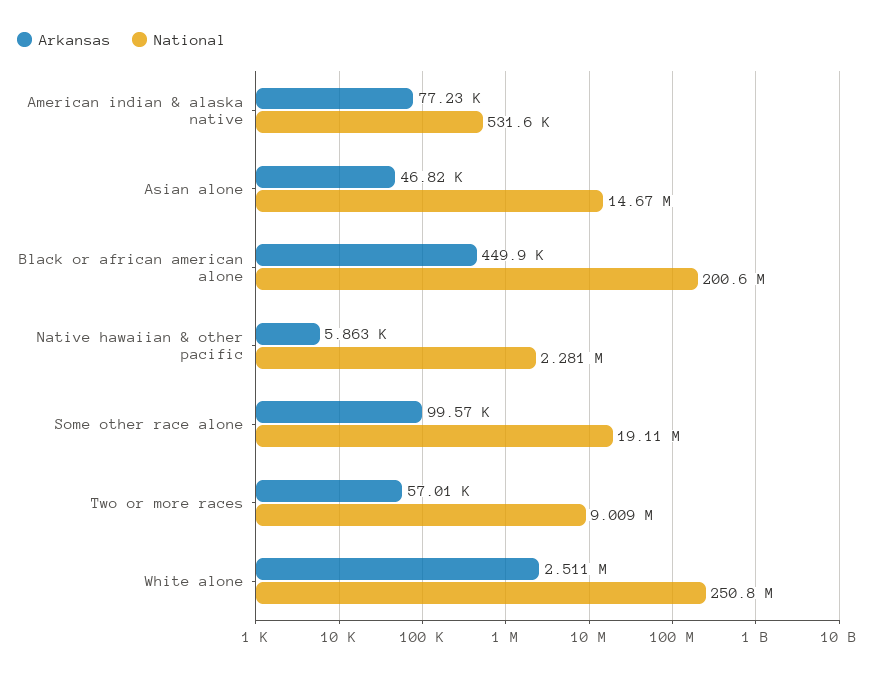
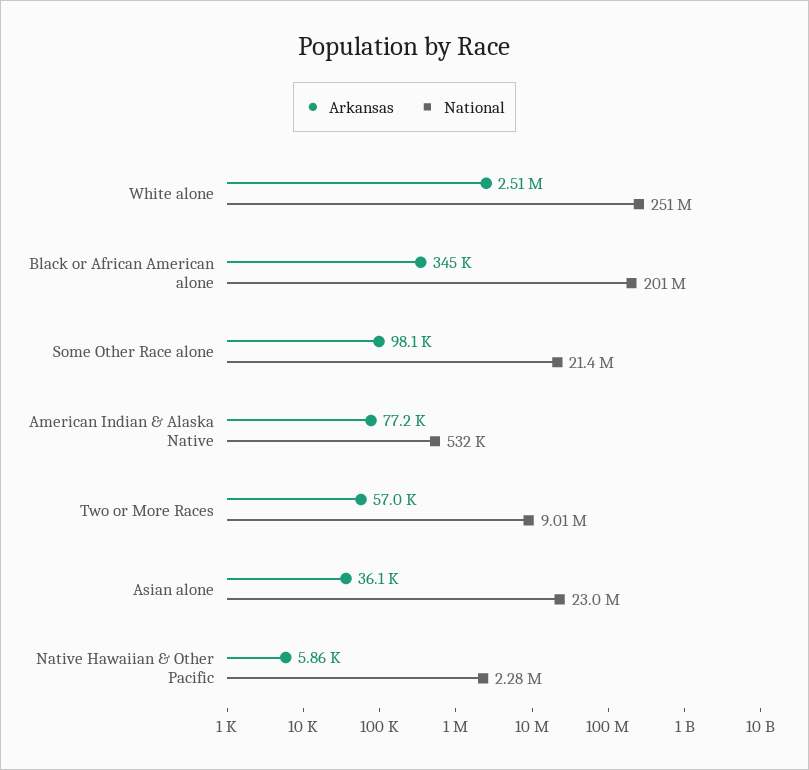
Arkansas, Asian alone: 46820 -> 36100
National, Asian alone: 14670000 -> 23000000
Arkansas, Black or african american alone: 449900 -> 345000
Arkansas, Some other race alone: 99570 -> 98100
National, Some other race alone: 19110000 -> 21400000

